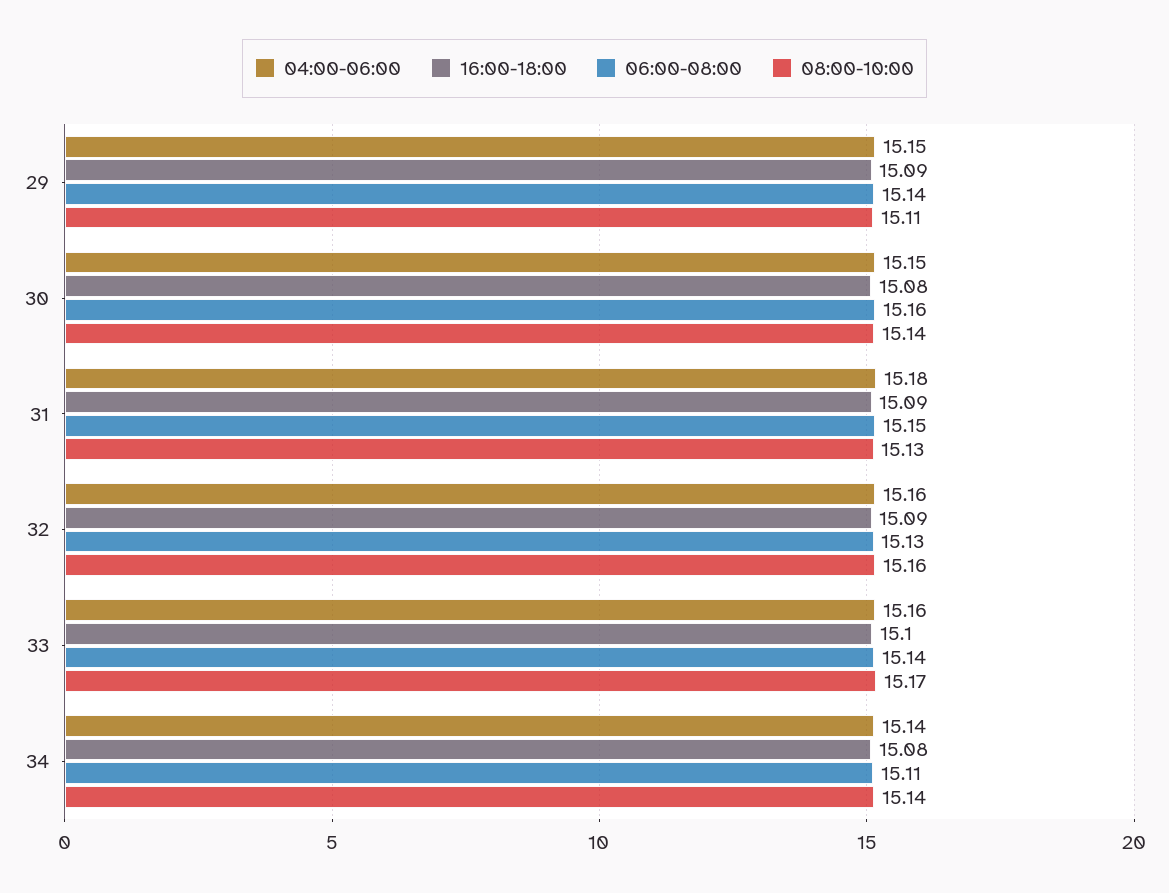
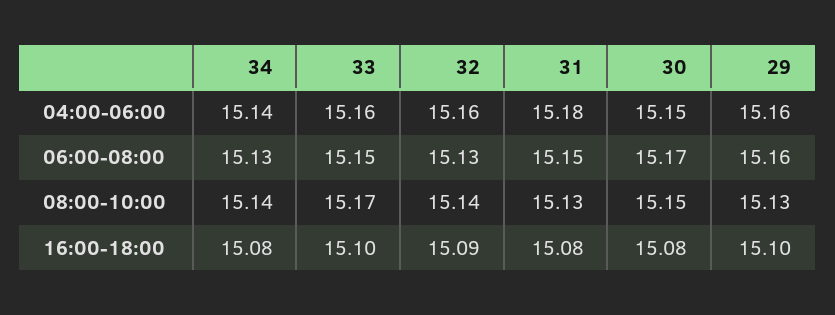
04:00-06:00, 29: 15.15 -> 15.16
16:00-18:00, 29: 15.09 -> 15.1
06:00-08:00, 29: 15.14 -> 15.16
08:00-10:00, 29: 15.11 -> 15.13
06:00-08:00, 30: 15.16 -> 15.17
08:00-10:00, 30: 15.14 -> 15.15
16:00-18:00, 31: 15.09 -> 15.08
08:00-10:00, 32: 15.16 -> 15.14
06:00-08:00, 33: 15.14 -> 15.15
06:00-08:00, 34: 15.11 -> 15.13

